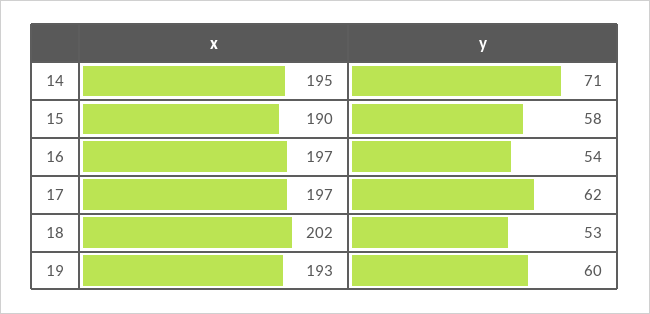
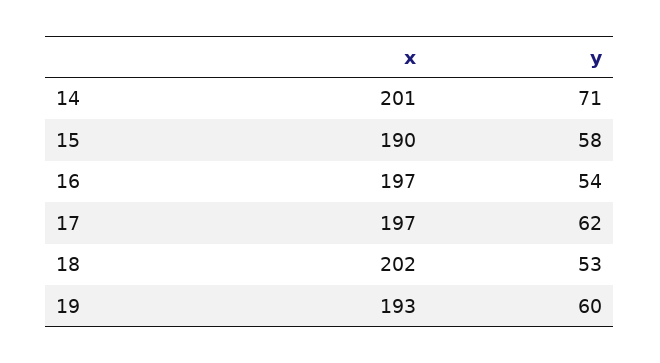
x, 14: 195 -> 201

